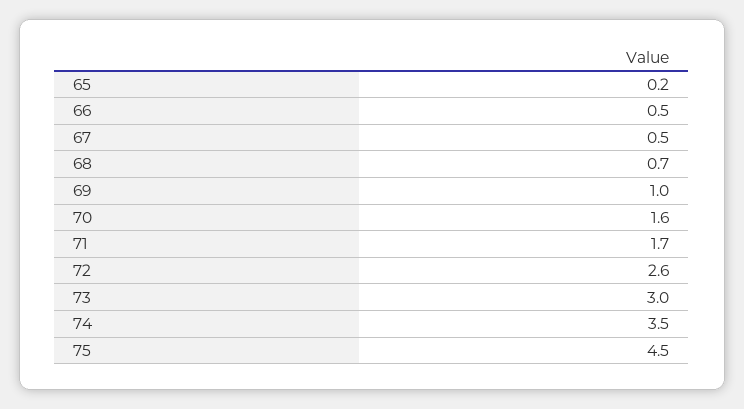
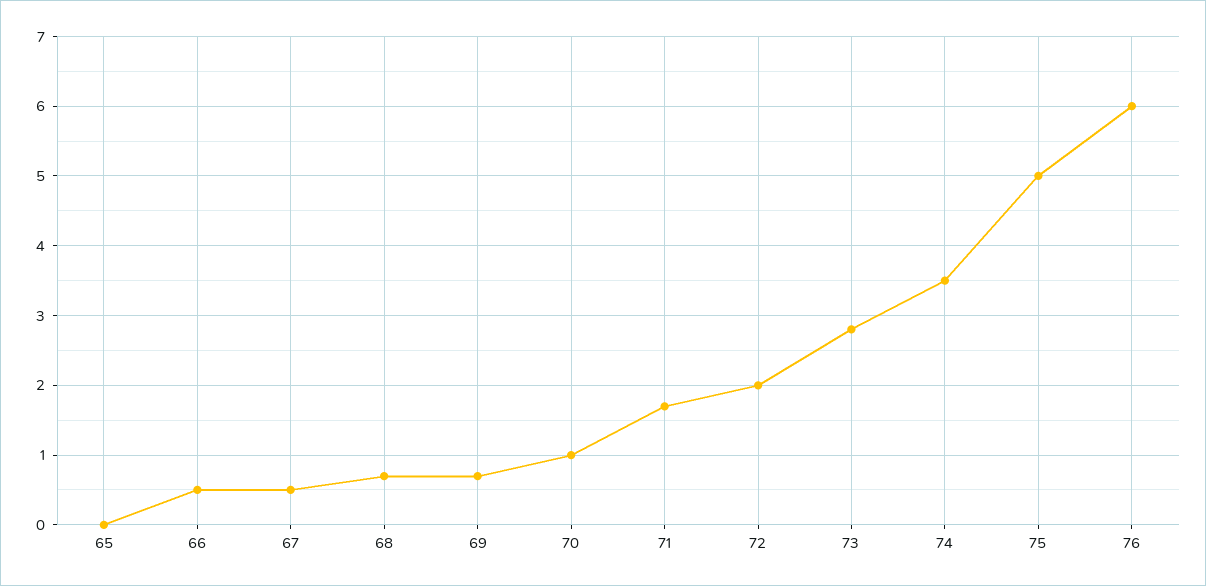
65: 0.2 -> 0
69: 1 -> 0.7
70: 1.6 -> 1
72: 2.6 -> 2
73: 3 -> 2.8
75: 4.5 -> 5
76: none -> 6

